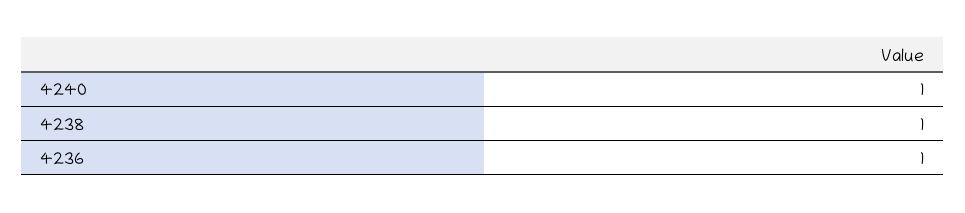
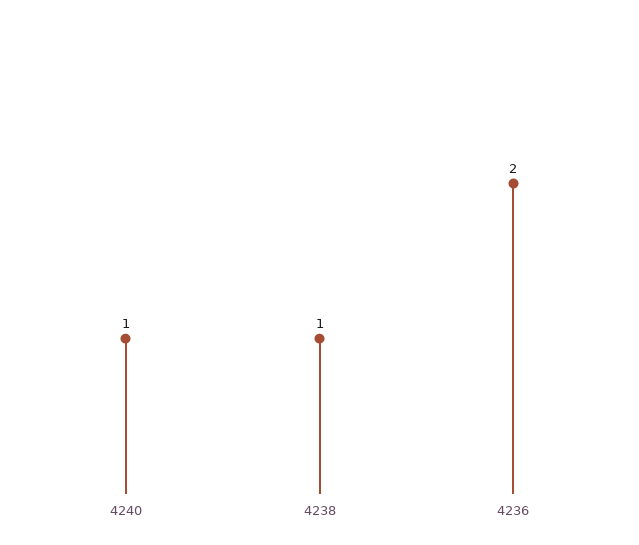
4236: 1 -> 2

